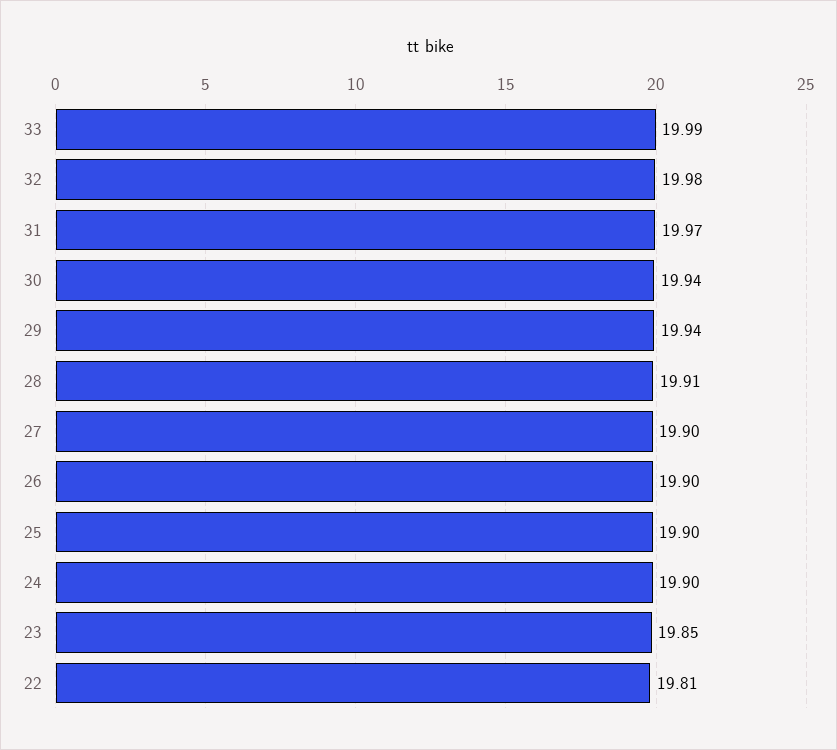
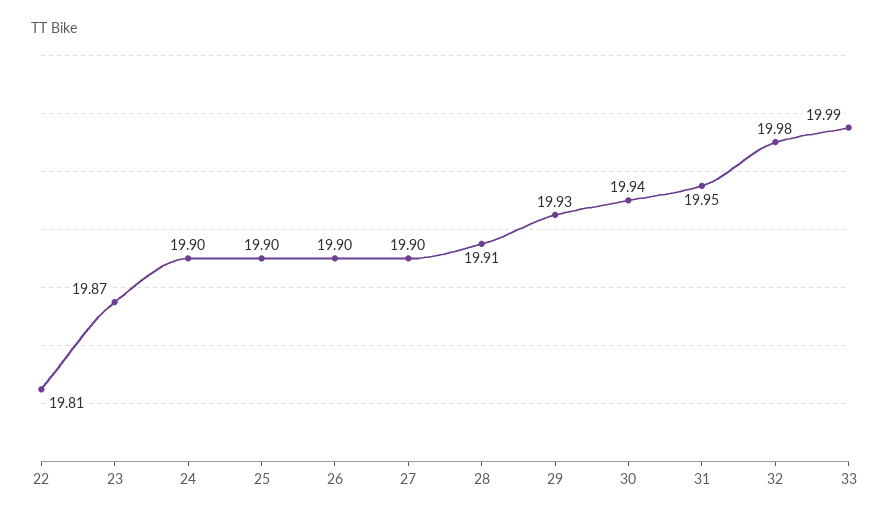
31: 19.97 -> 19.95
29: 19.94 -> 19.93
23: 19.85 -> 19.87

